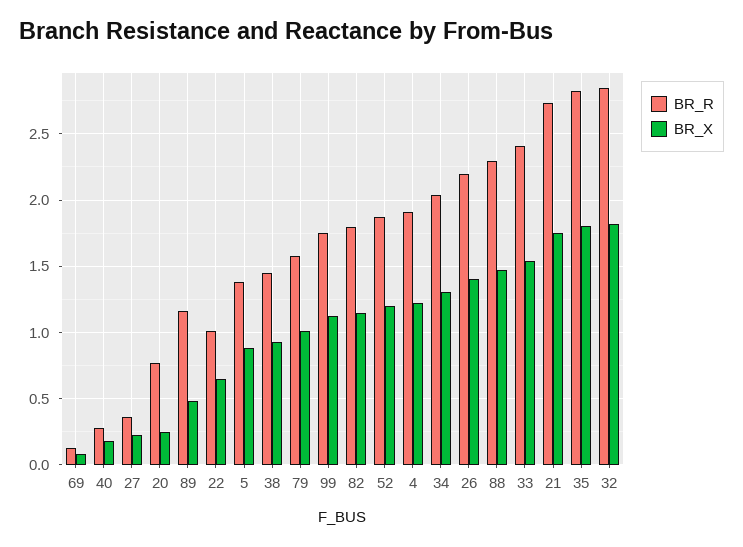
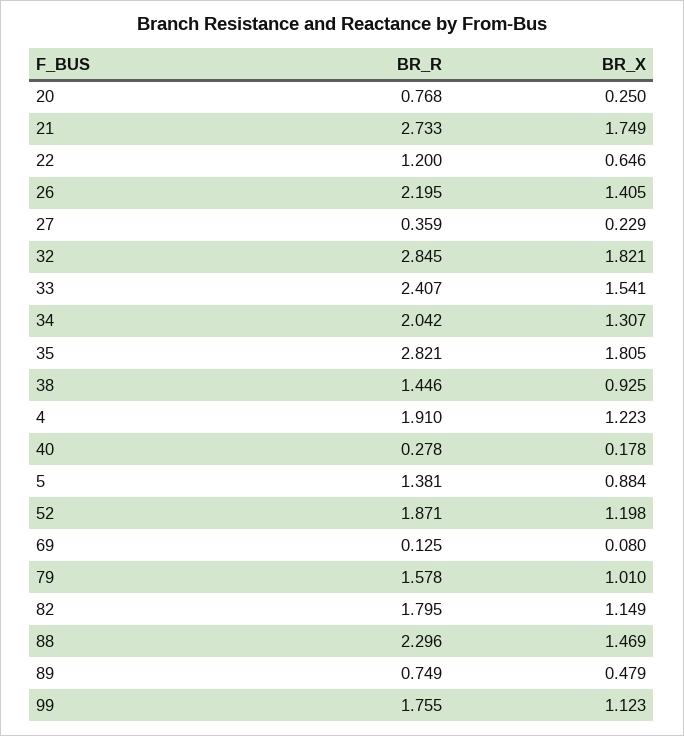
BR_R, 89: 1.15 -> 0.749
BR_R, 22: 1 -> 1.2

